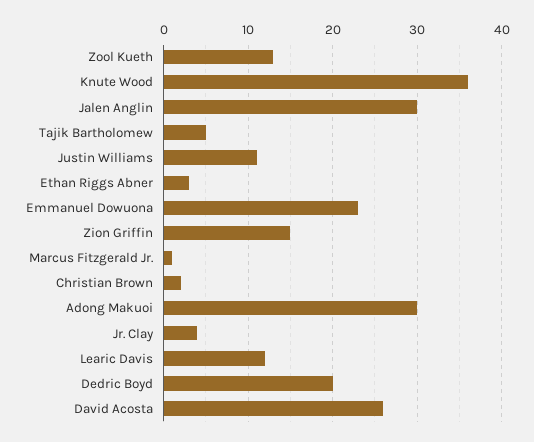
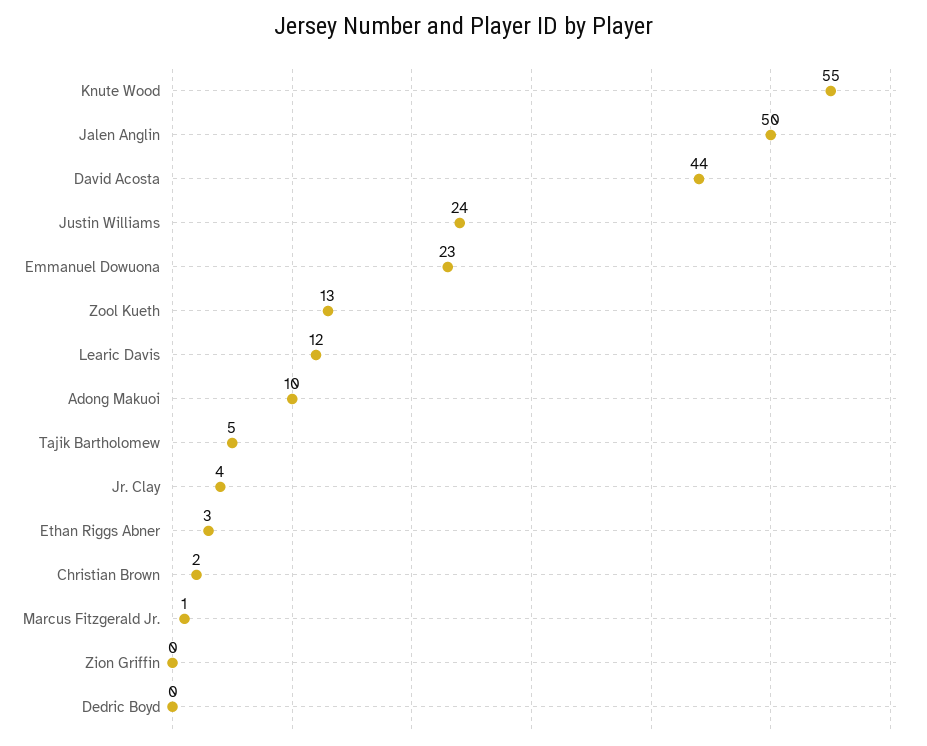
Knute Wood: 36 -> 55
Jalen Anglin: 30 -> 50
Justin Williams: 11 -> 24
Zion Griffin: 15 -> 0
Adong Makuoi: 30 -> 10
Dedric Boyd: 20 -> 0
David Acosta: 26 -> 44

